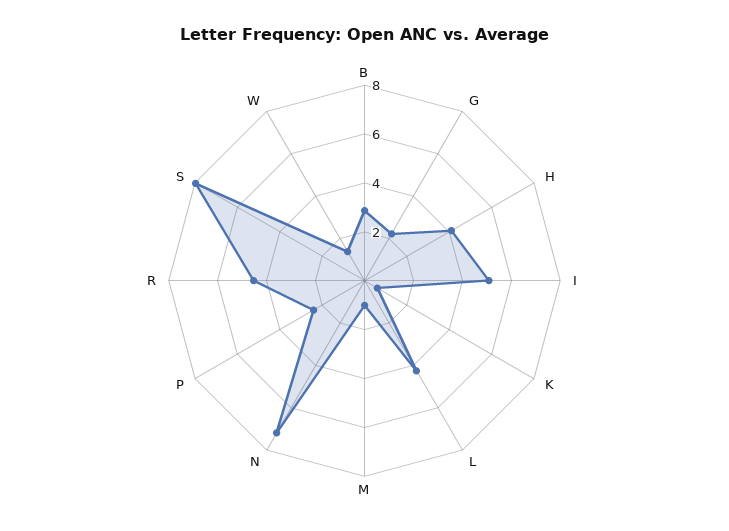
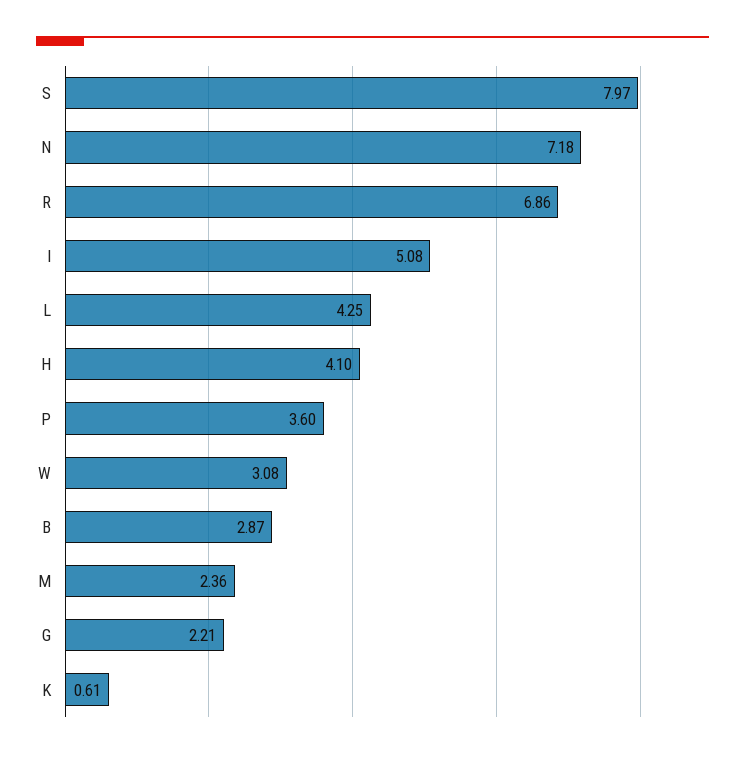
M: 1 -> 2.36
P: 2.5 -> 3.6
R: 4.5 -> 6.86
W: 1.5 -> 3.08

